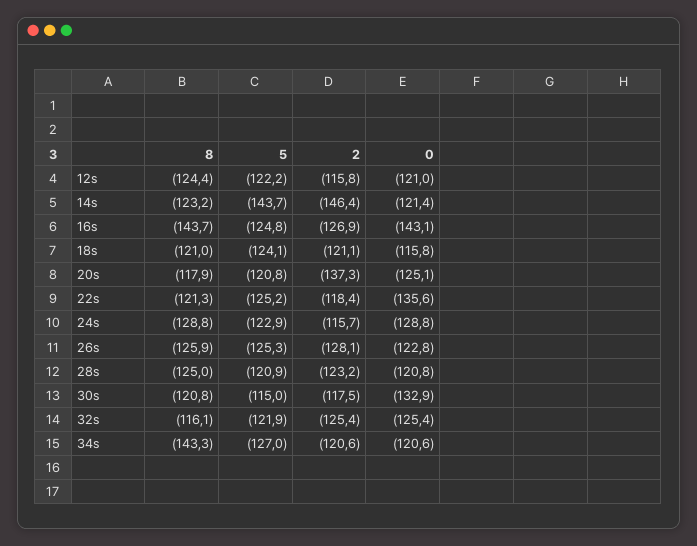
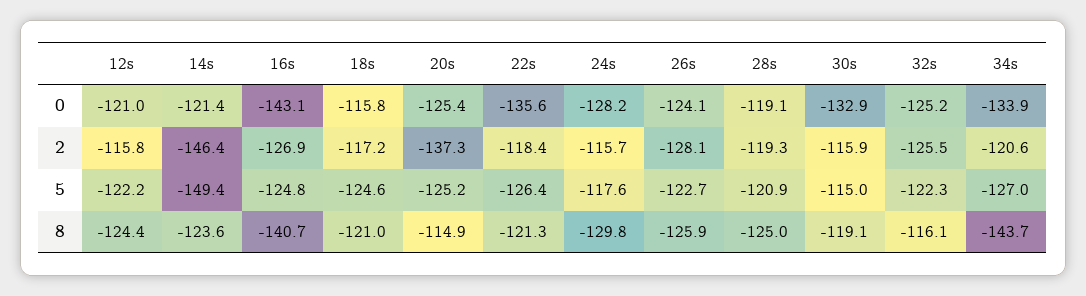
8, 14s: -123.2 -> -123.6
5, 14s: -143.7 -> -149.4
8, 16s: -143.7 -> -140.7
5, 18s: -124.1 -> -124.6
2, 18s: -121.1 -> -117.2
8, 20s: -117.9 -> -114.9
5, 20s: -120.8 -> -125.2
0, 20s: -125.1 -> -125.4
5, 22s: -125.2 -> -126.4
8, 24s: -128.8 -> -129.8
5, 24s: -122.9 -> -117.6
0, 24s: -128.8 -> -128.2
5, 26s: -125.3 -> -122.7
0, 26s: -122.8 -> -124.1
2, 28s: -123.2 -> -119.3
0, 28s: -120.8 -> -119.1
8, 30s: -120.8 -> -119.1
2, 30s: -117.5 -> -115.9
5, 32s: -121.9 -> -122.3
2, 32s: -125.4 -> -125.5
0, 32s: -125.4 -> -125.2
8, 34s: -143.3 -> -143.7
0, 34s: -120.6 -> -133.9

